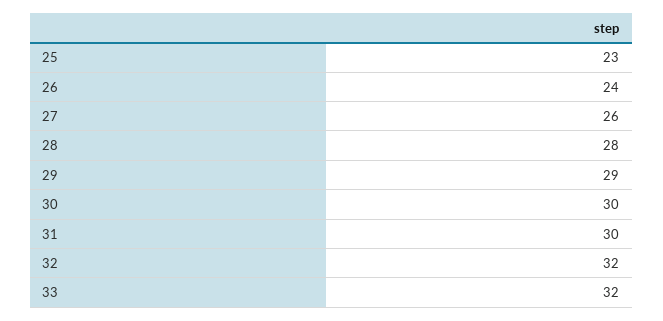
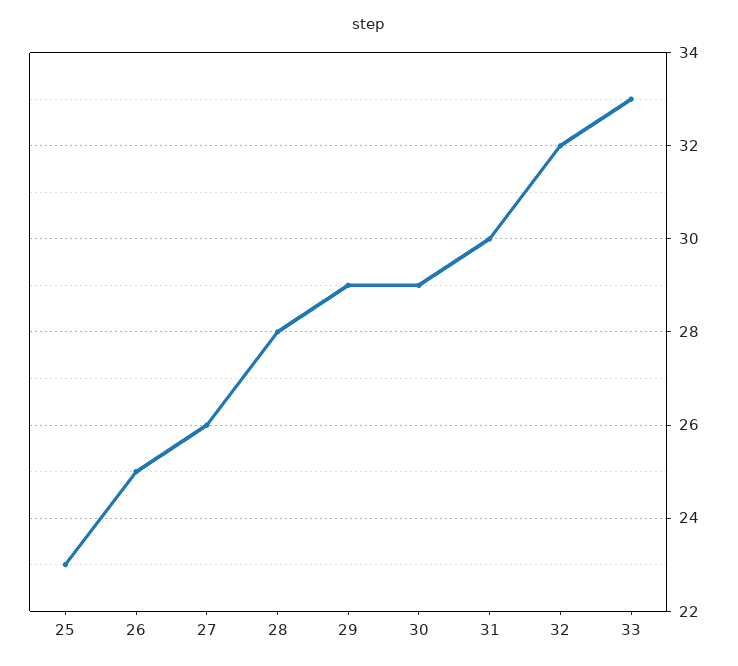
26: 24 -> 25
30: 30 -> 29
33: 32 -> 33

